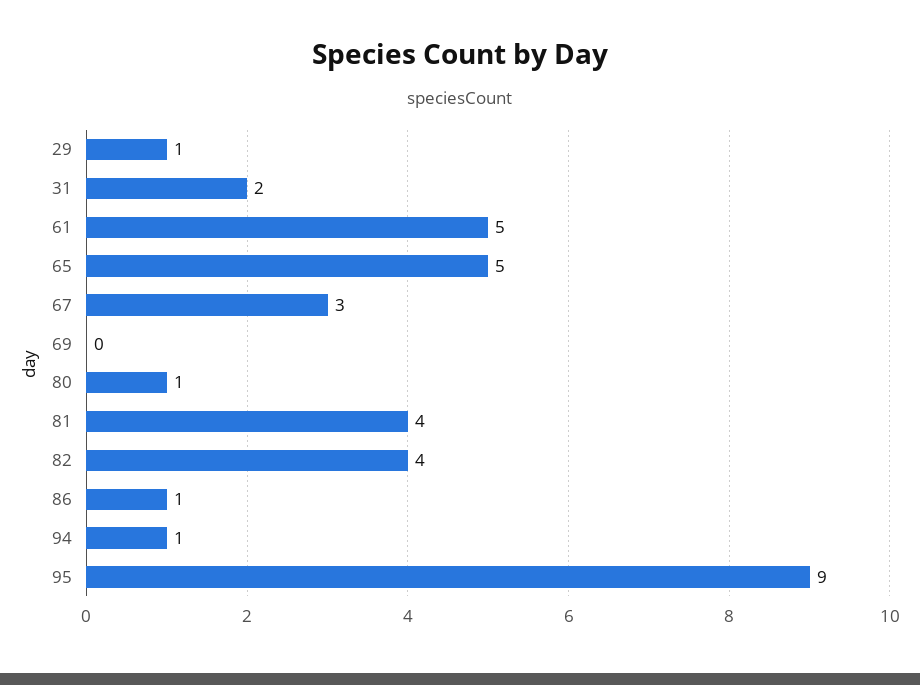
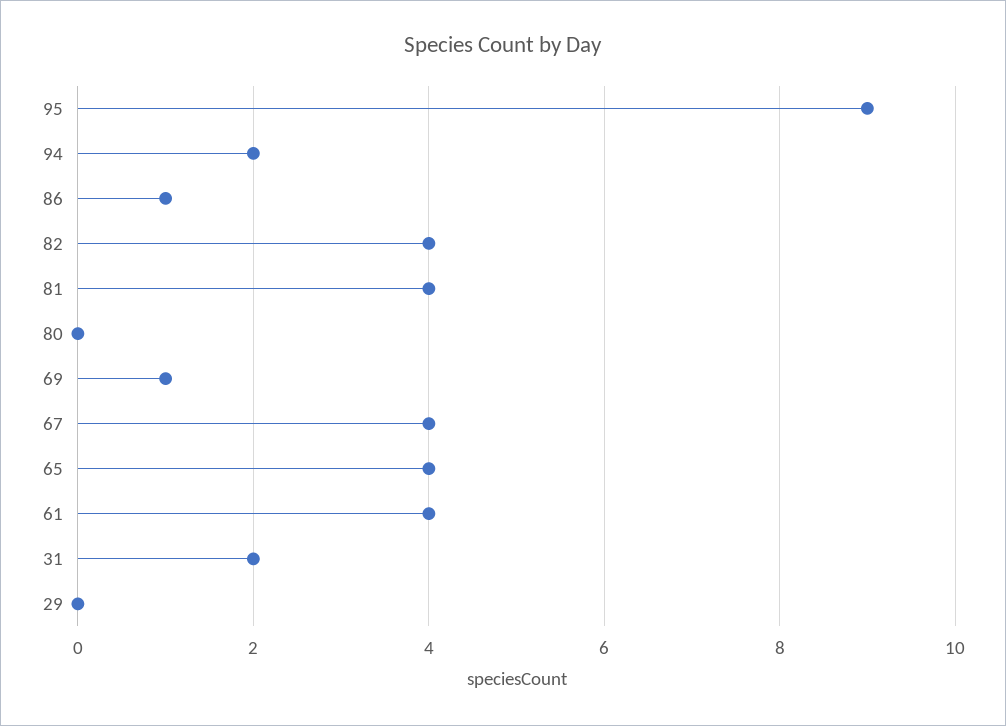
29: 1 -> 0
61: 5 -> 4
65: 5 -> 4
67: 3 -> 4
69: 0 -> 1
80: 1 -> 0
94: 1 -> 2

